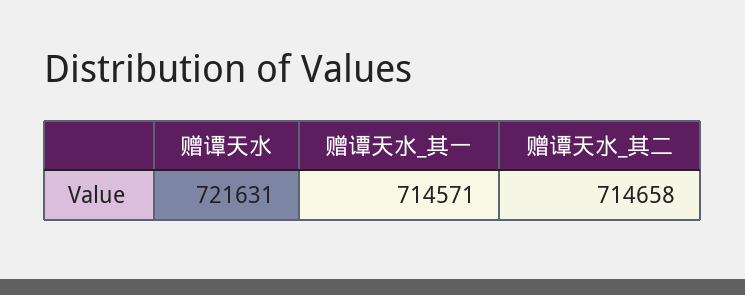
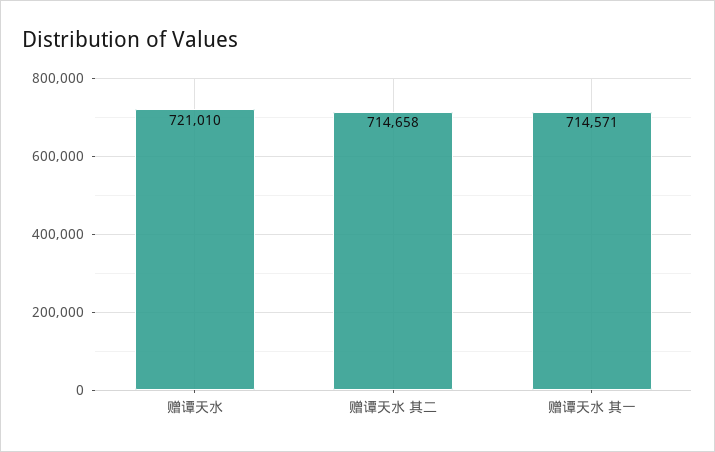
赠谭天水: 721631 -> 721010

